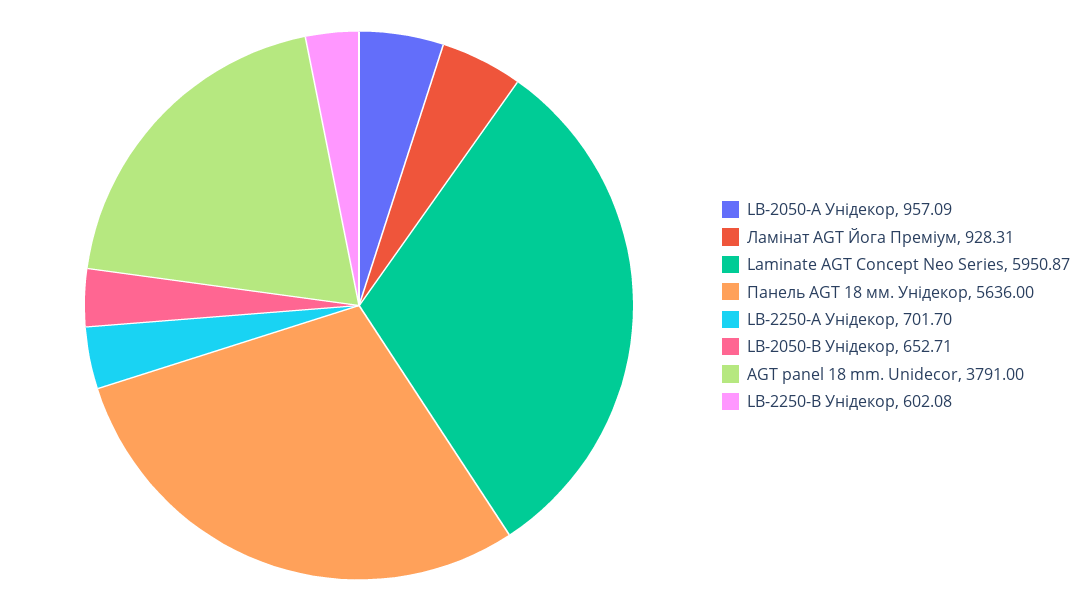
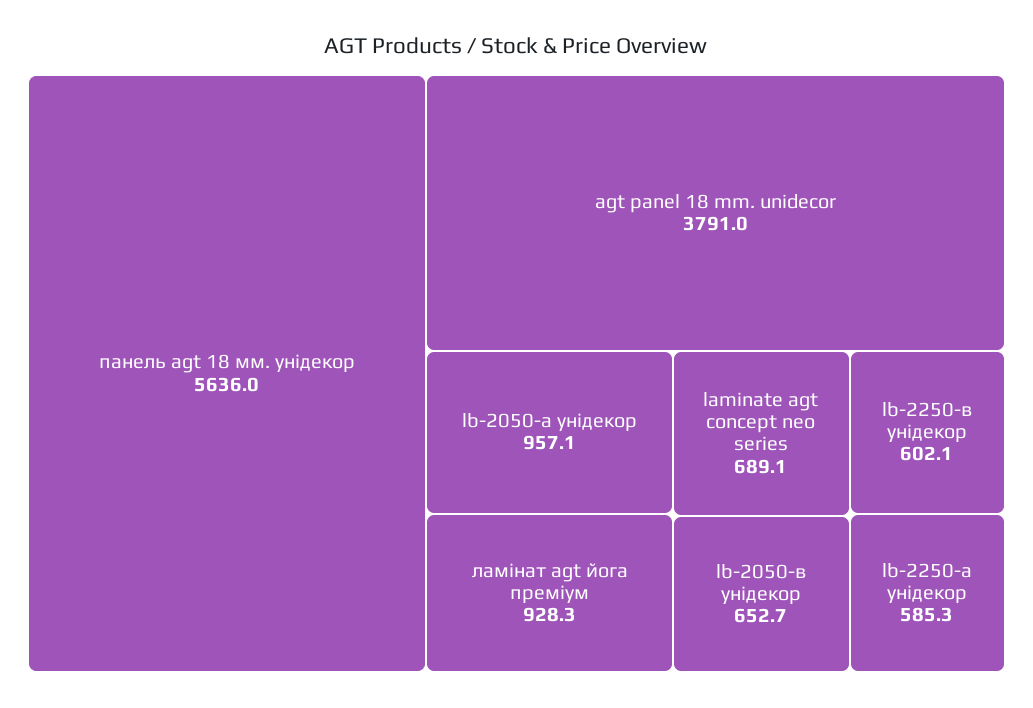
Laminate AGT Concept Neo Series: 5950.87 -> 689.1
LB-2250-А Унідекор: 701.7 -> 585.3

